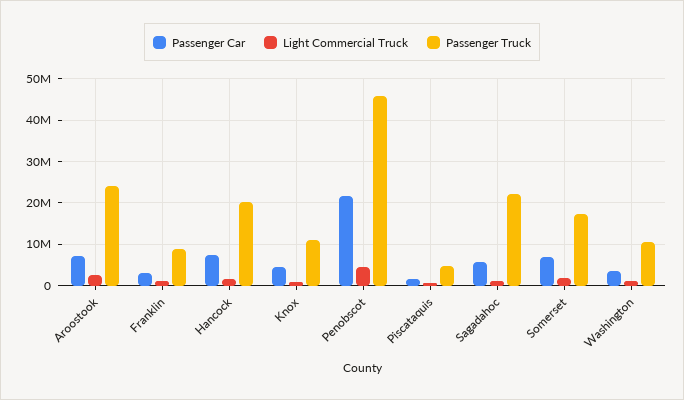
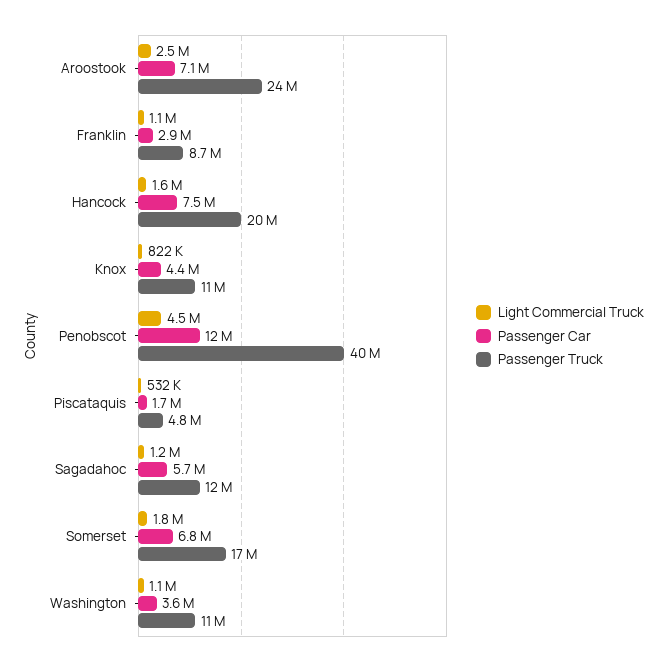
Passenger Car, Penobscot: 22000000 -> 12000000
Passenger Truck, Penobscot: 46000000 -> 40000000
Passenger Truck, Sagadahoc: 22000000 -> 12000000

